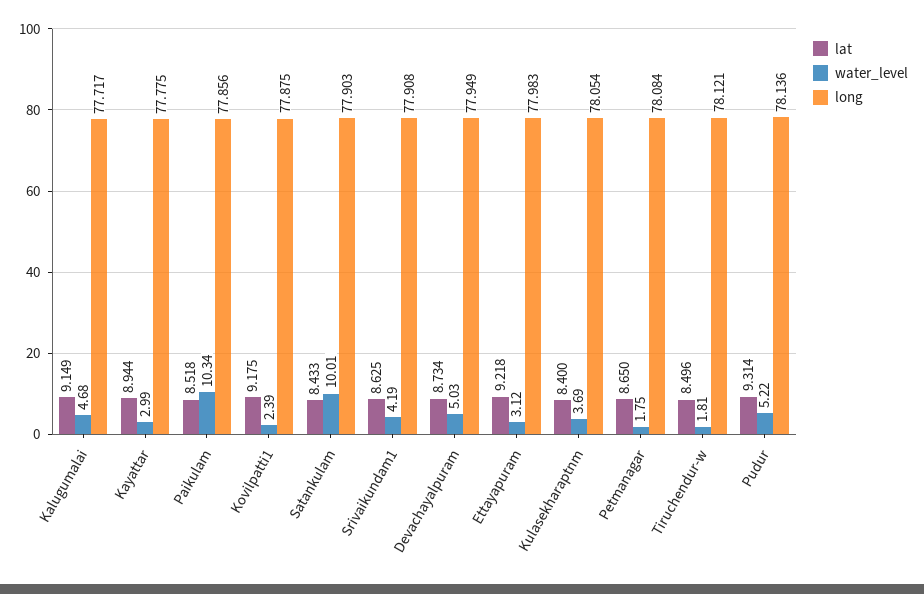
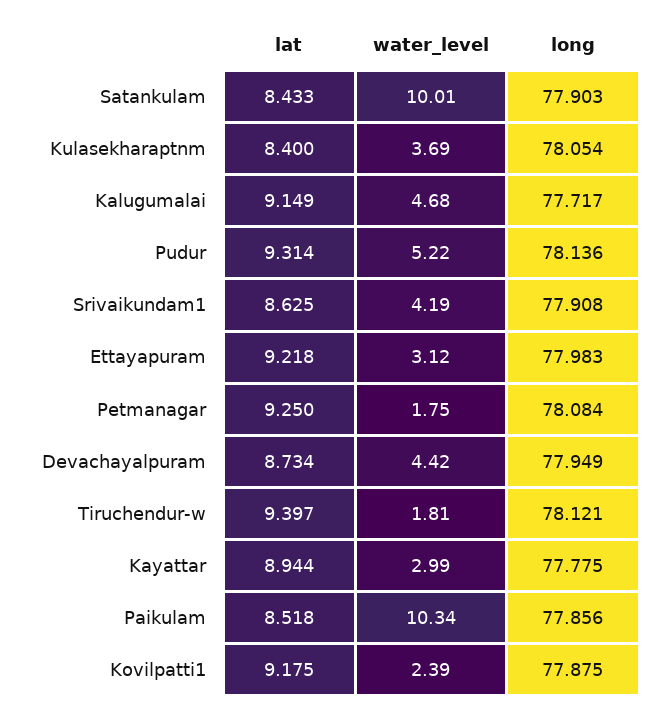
water_level, Devachayalpuram: 5.03 -> 4.42
lat, Petmanagar: 8.65 -> 9.25
lat, Tiruchendur-w: 8.496 -> 9.397

